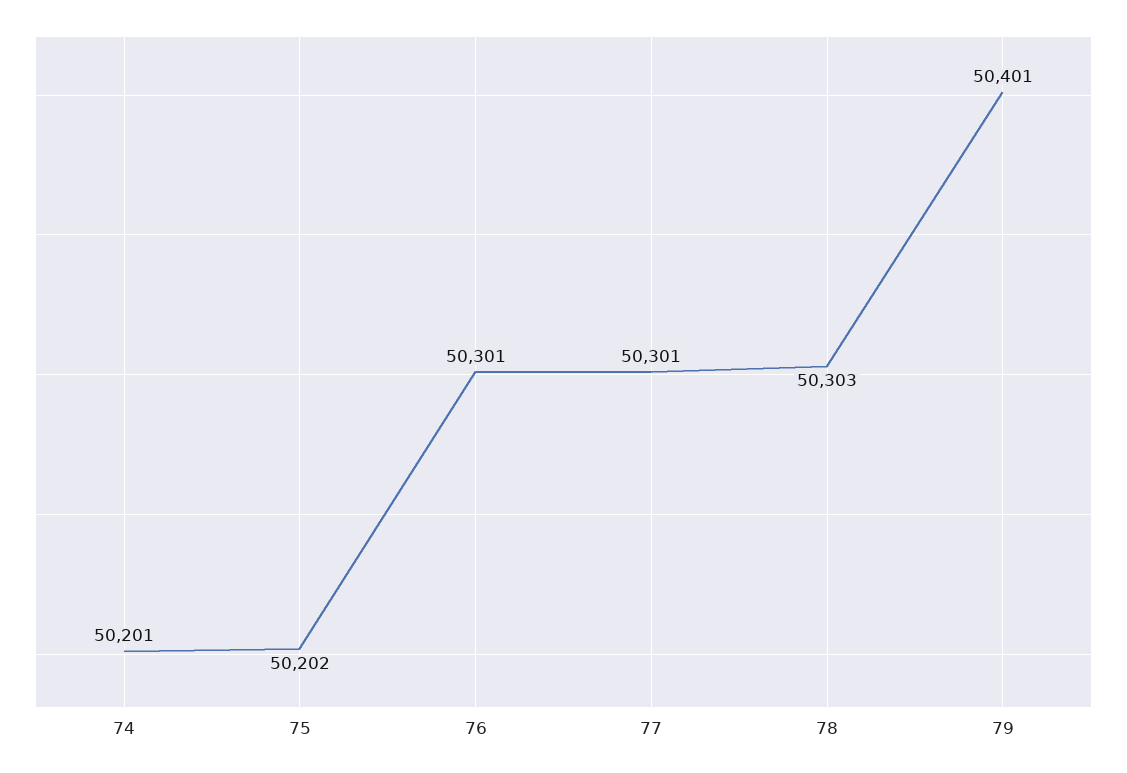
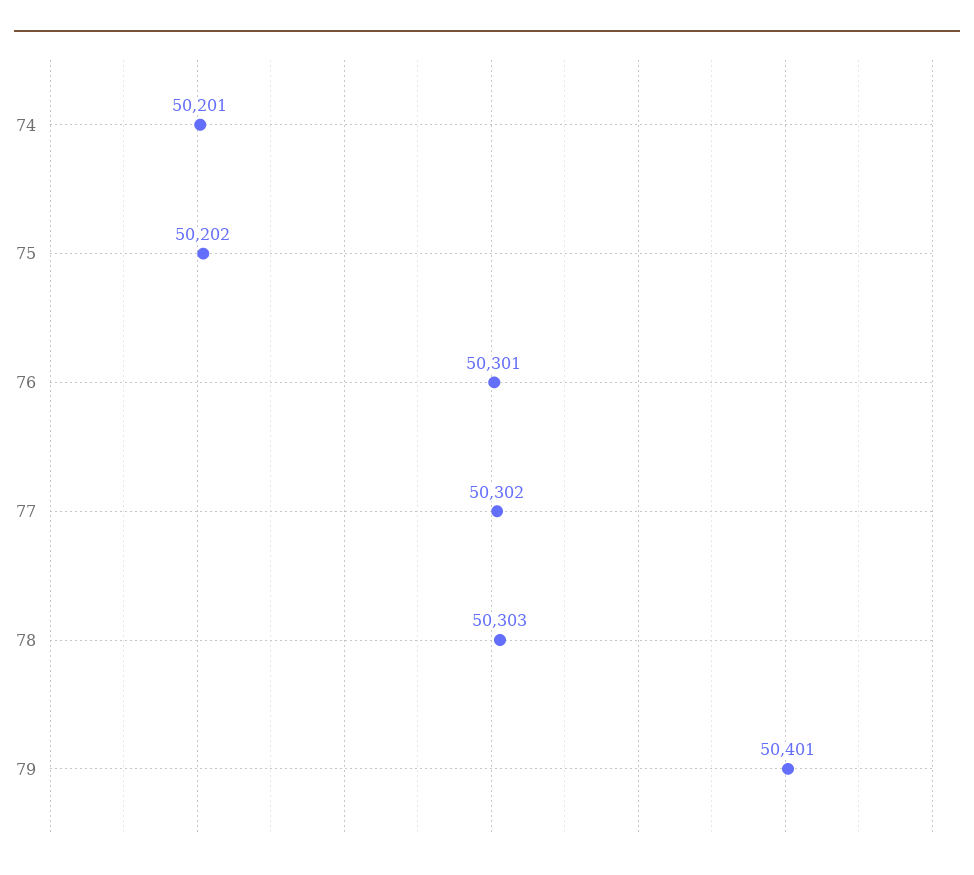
77: 50301 -> 50302

